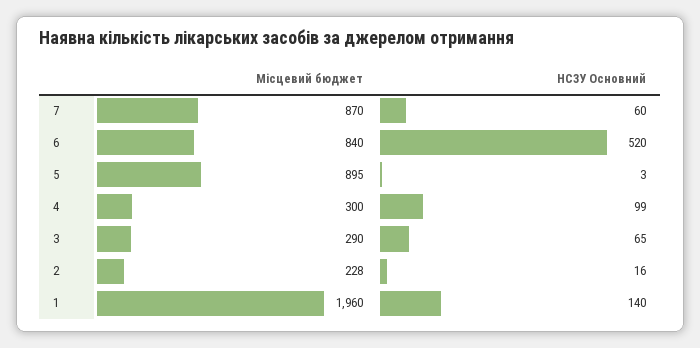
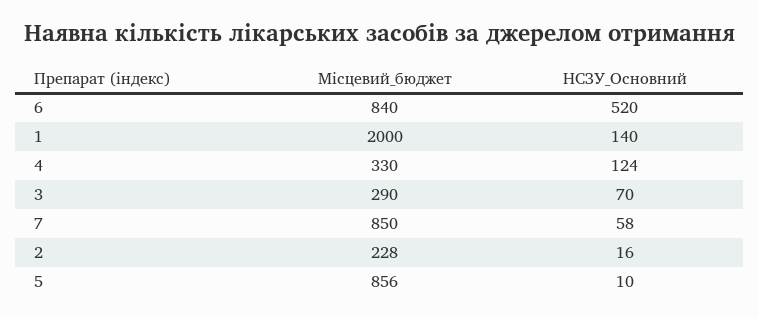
Місцевий бюджет, 7: 870 -> 850
НСЗУ Основний, 7: 60 -> 58
Місцевий бюджет, 5: 895 -> 856
НСЗУ Основний, 5: 3 -> 10
Місцевий бюджет, 4: 300 -> 330
НСЗУ Основний, 4: 99 -> 124
НСЗУ Основний, 3: 65 -> 70
Місцевий бюджет, 1: 1960 -> 2000

